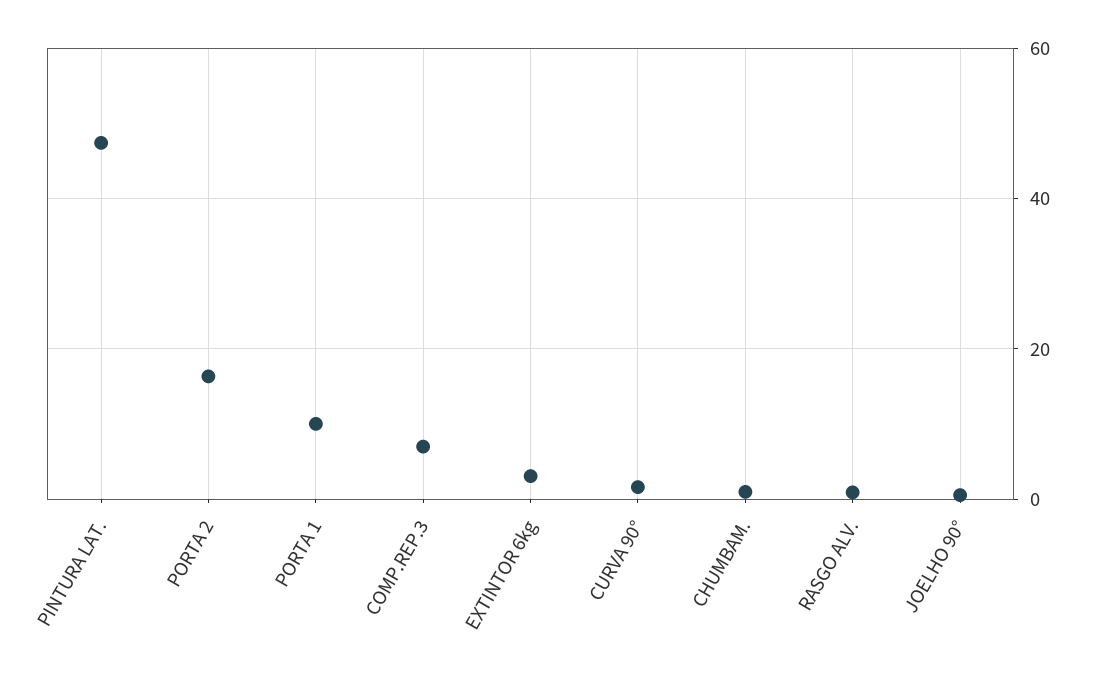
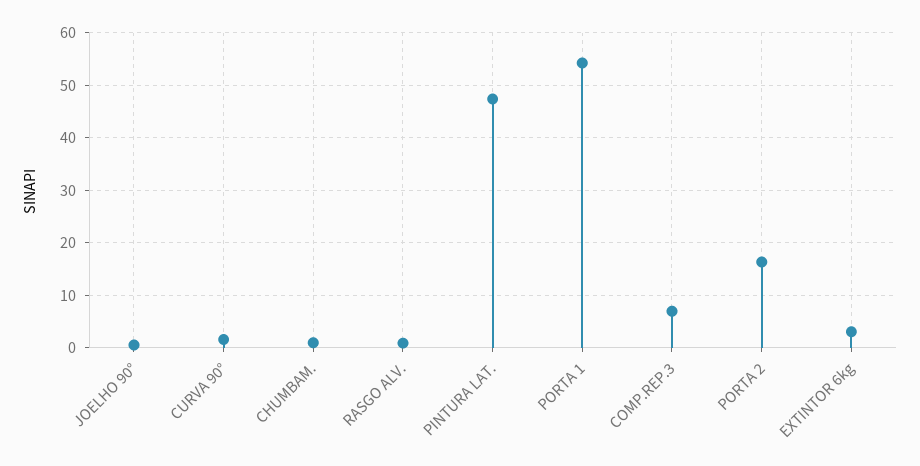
PORTA 1: 10 -> 54

